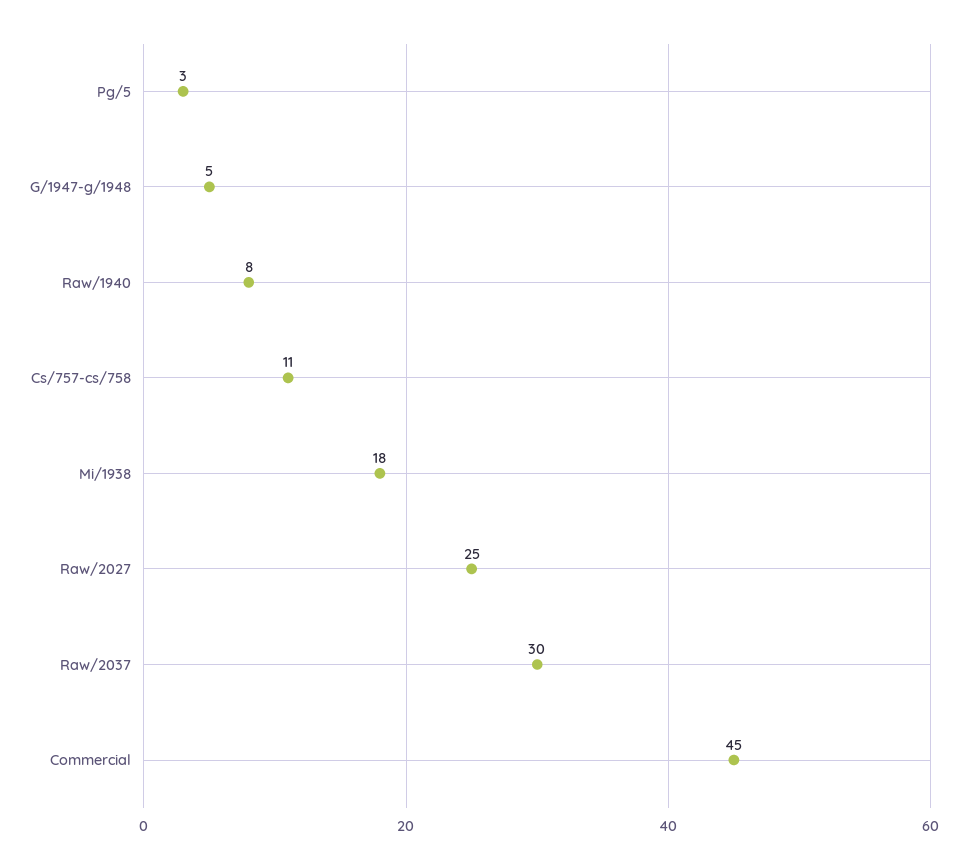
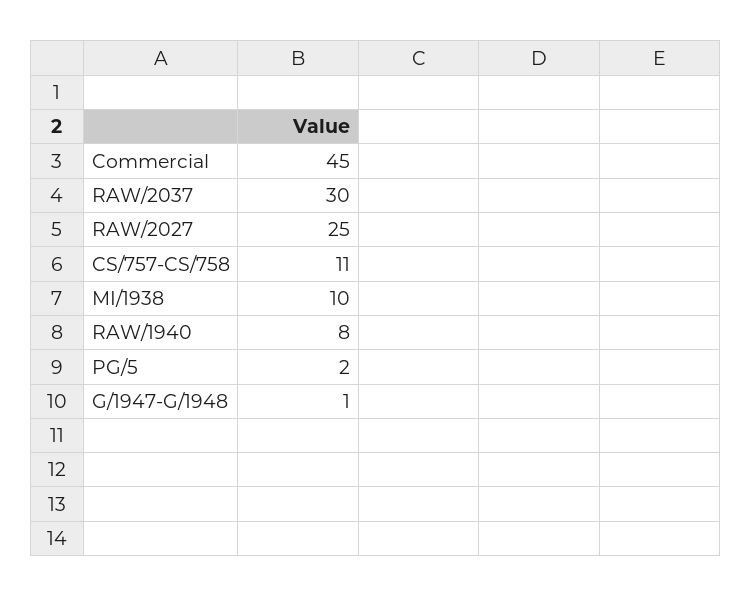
Pg/5: 3 -> 2
G/1947-g/1948: 5 -> 1
Mi/1938: 18 -> 10

